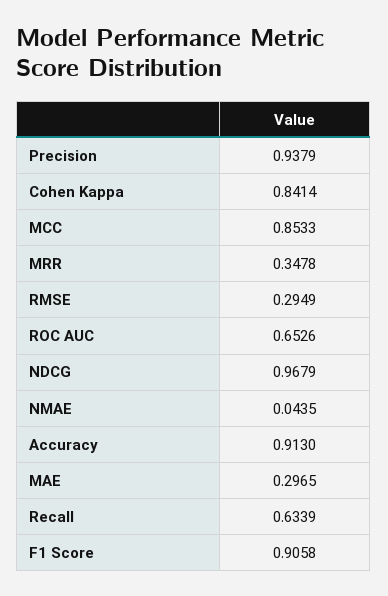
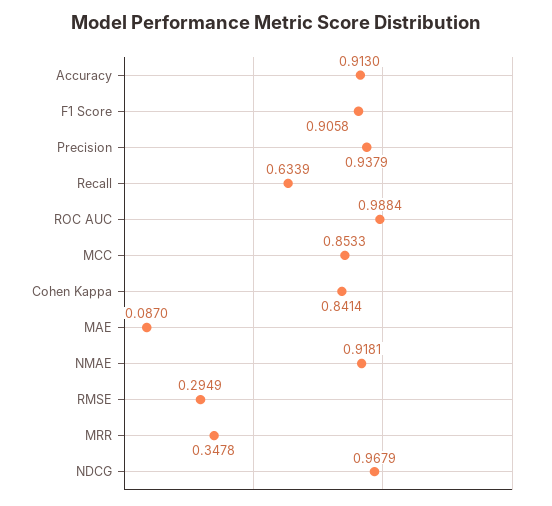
ROC AUC: 0.6526 -> 0.9884
NMAE: 0.0435 -> 0.9181
MAE: 0.2965 -> 0.087

